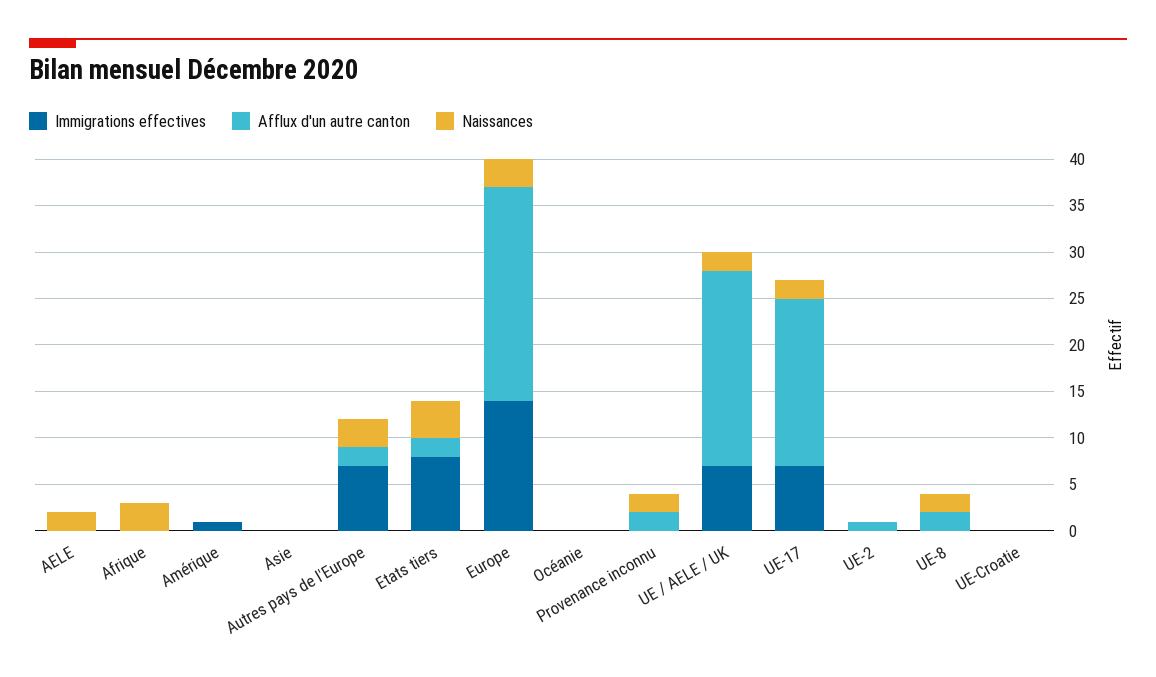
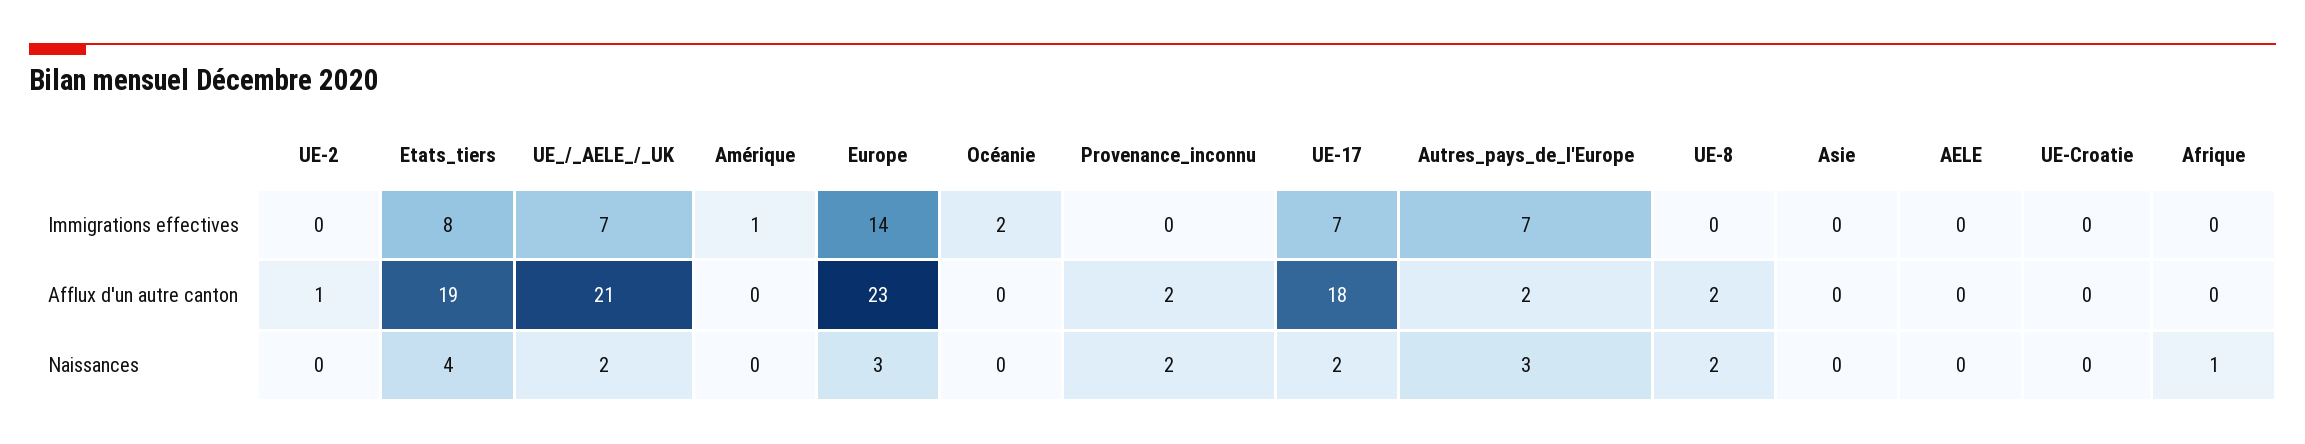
Naissances, AELE: 2 -> 0
Naissances, Afrique: 3 -> 1
Afflux d'un autre canton, Etats tiers: 2 -> 19
Immigrations effectives, Océanie: 0 -> 2

